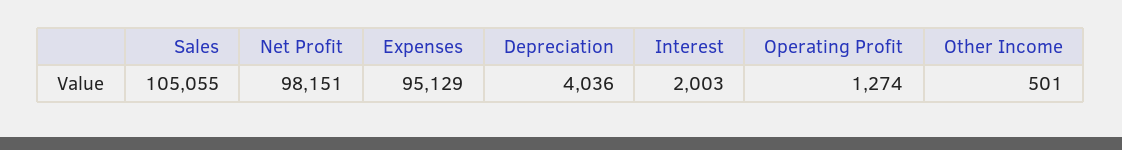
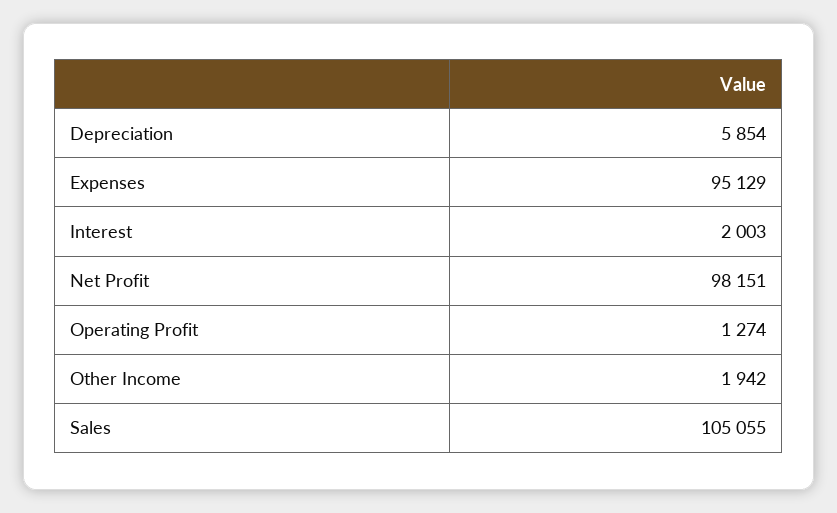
Depreciation: 4036 -> 5854
Other Income: 501 -> 1942

